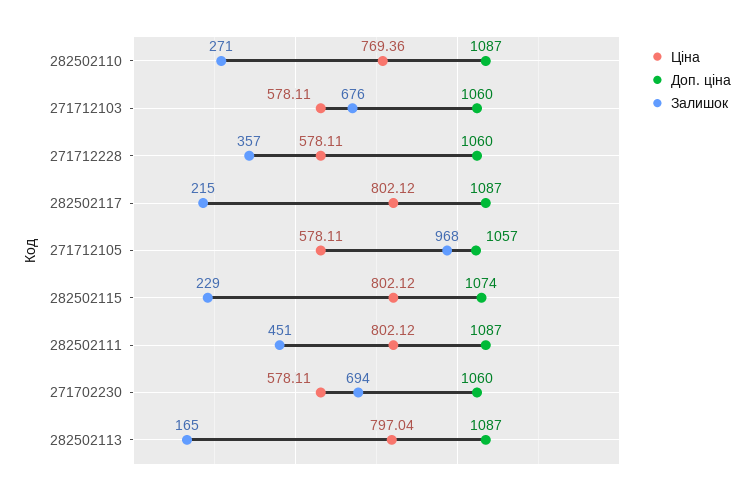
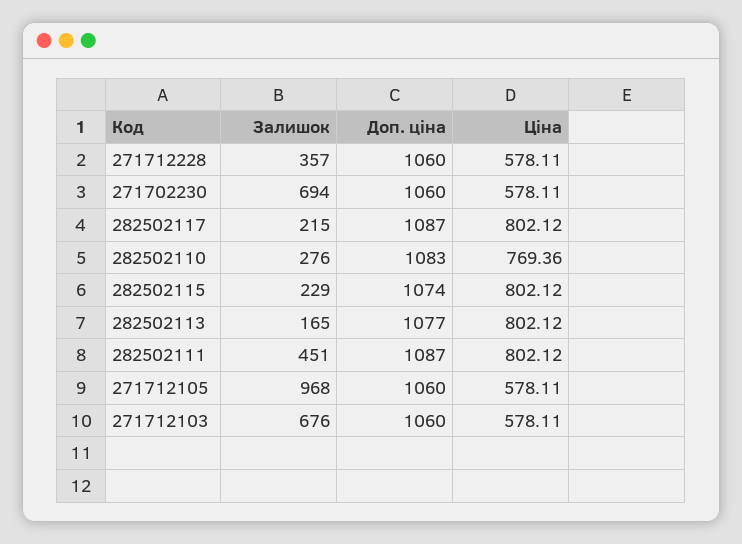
Доп. ціна, 282502110: 1087 -> 1083
Залишок, 282502110: 271 -> 276
Доп. ціна, 271712105: 1057 -> 1060
Ціна, 282502113: 797.04 -> 802.12
Доп. ціна, 282502113: 1087 -> 1077

